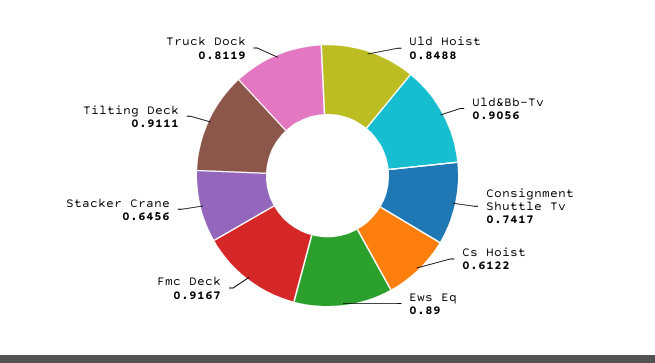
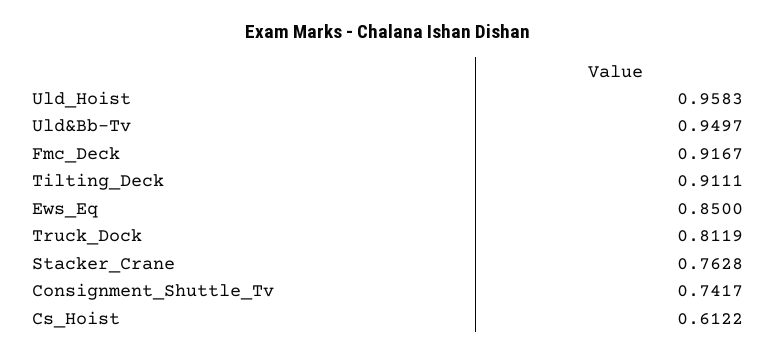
Uld Hoist: 0.8488 -> 0.9583
Uld&Bb-Tv: 0.9056 -> 0.9497
Ews Eq: 0.89 -> 0.85
Stacker Crane: 0.6456 -> 0.7628

